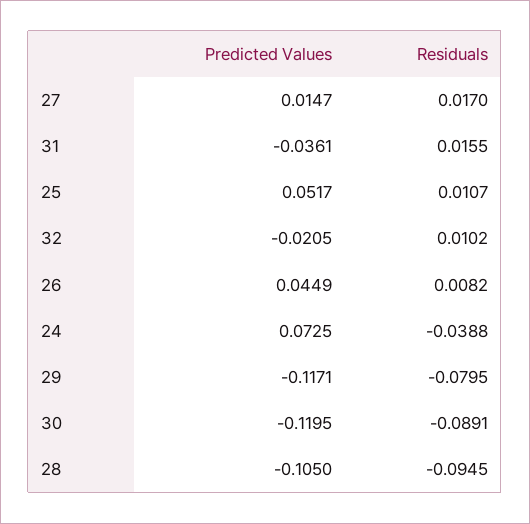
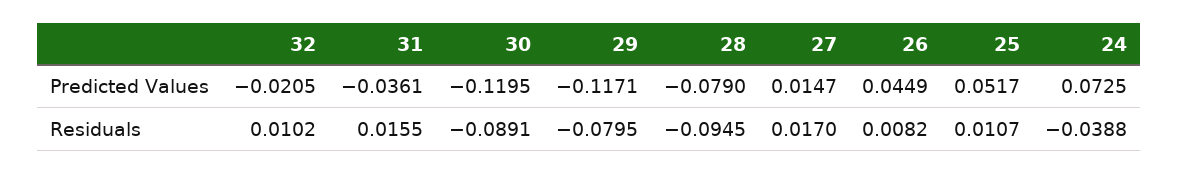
Predicted Values, 28: -0.105 -> -0.079

